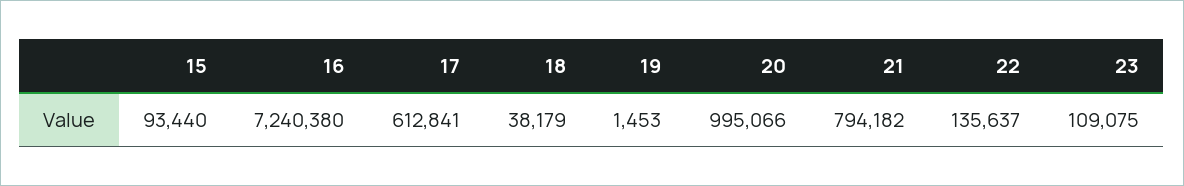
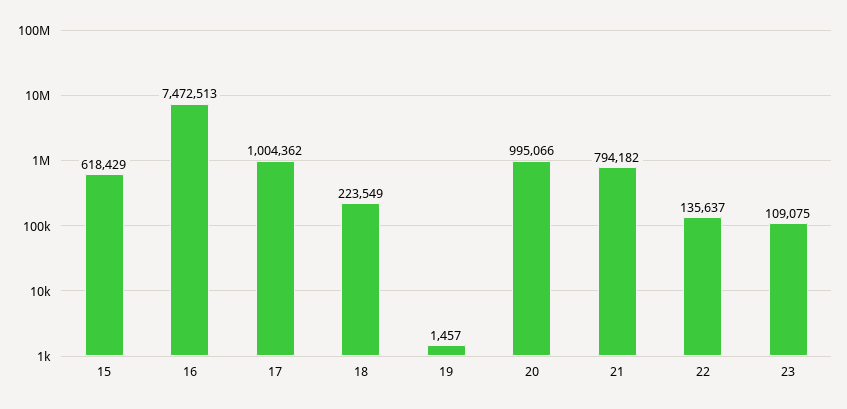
15: 93440 -> 618429
16: 7240380 -> 7472513
17: 612841 -> 1004362
18: 38179 -> 223549
19: 1453 -> 1457

